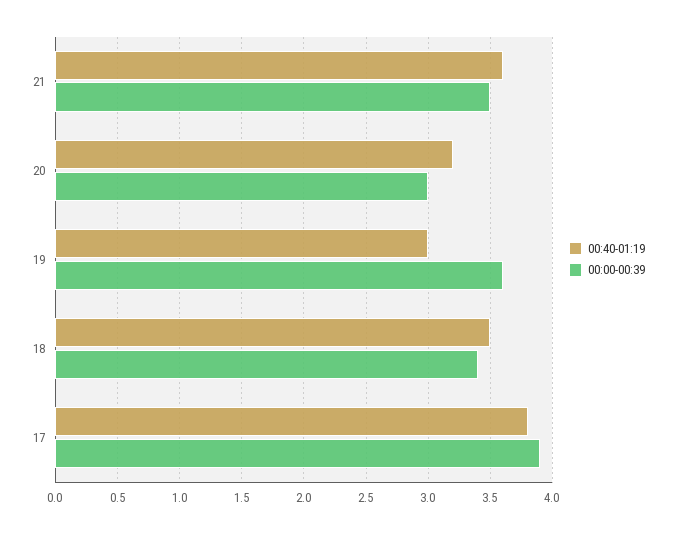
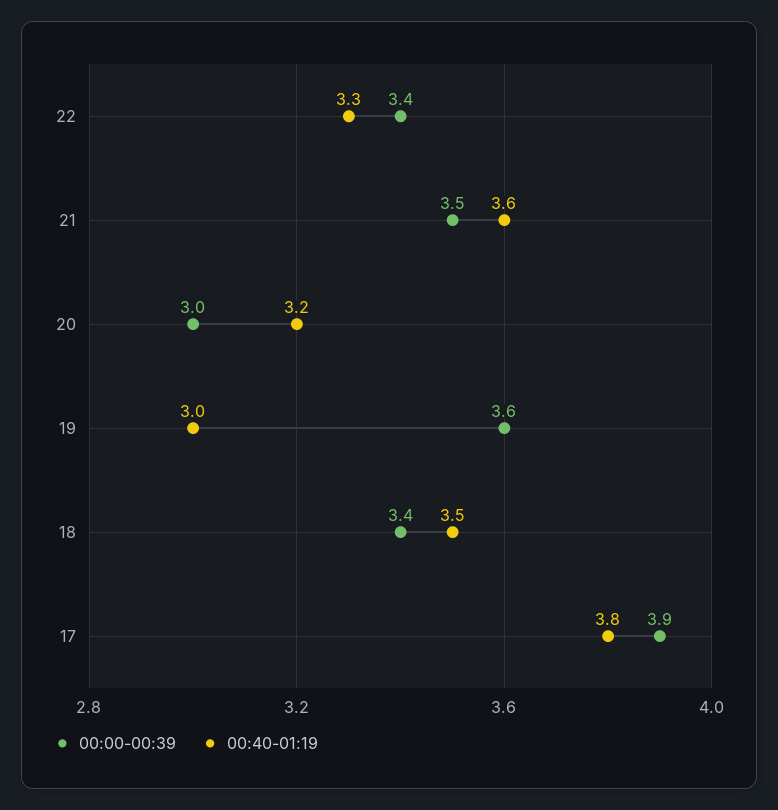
00:00-00:39, 22: none -> 3.4
00:40-01:19, 22: none -> 3.3

